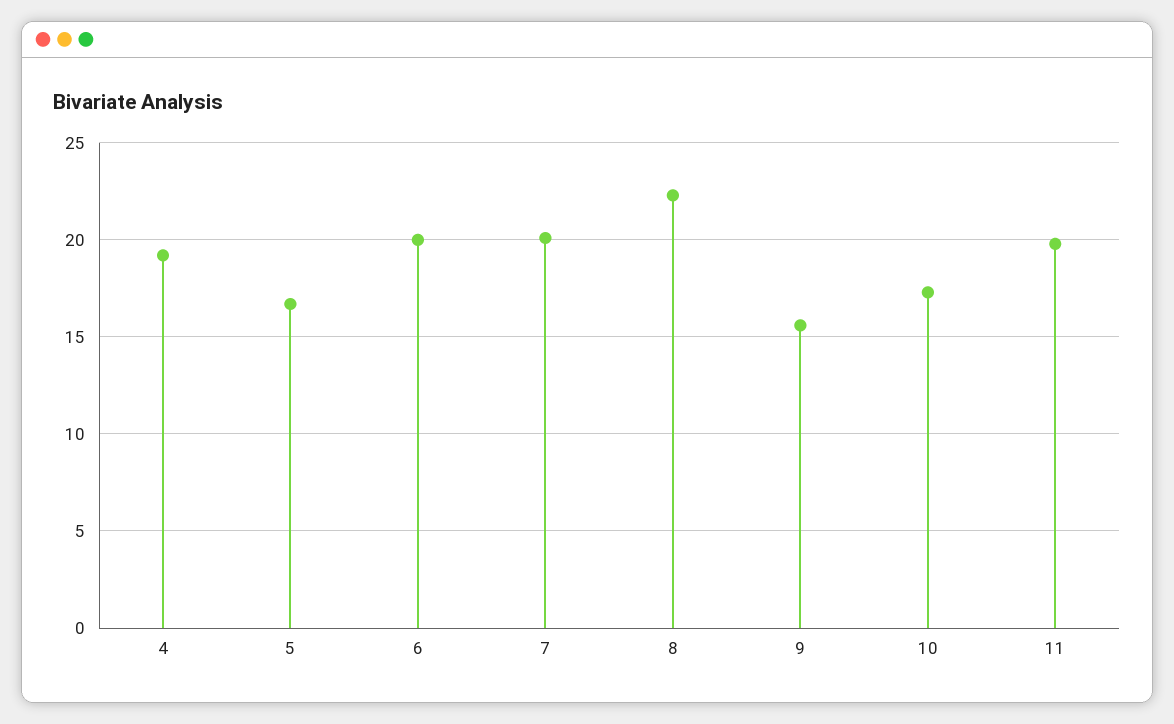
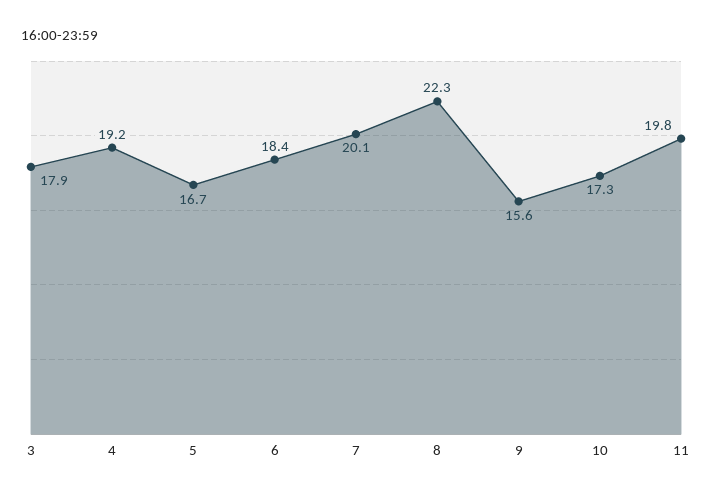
6: 20 -> 18.4
3: none -> 17.9

